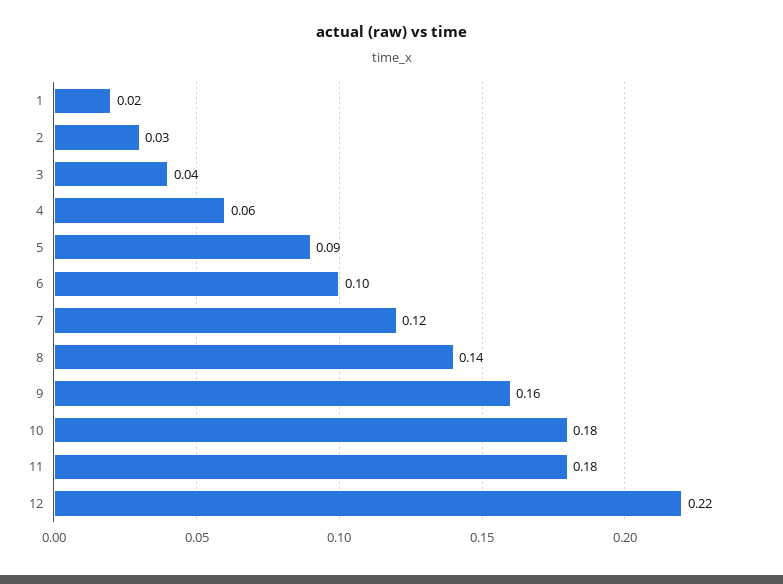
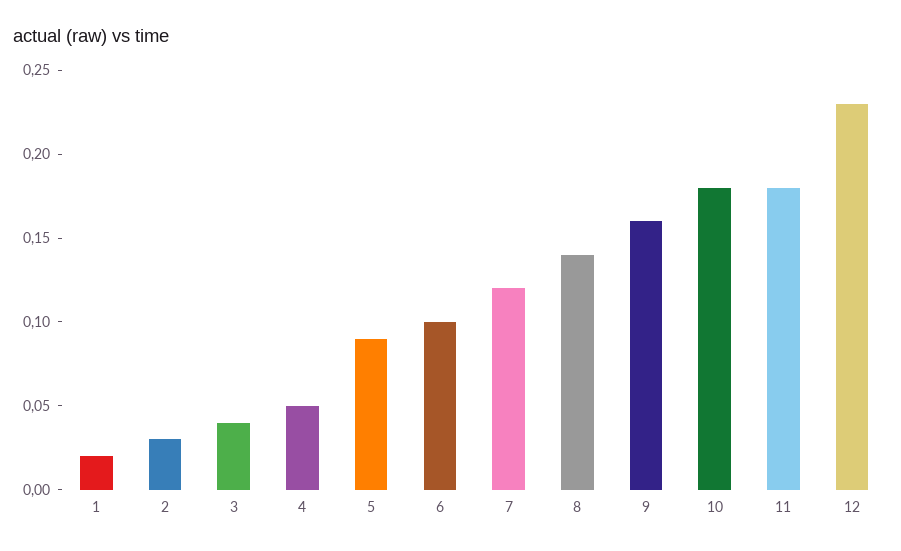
4: 0.06 -> 0.05
12: 0.22 -> 0.23

